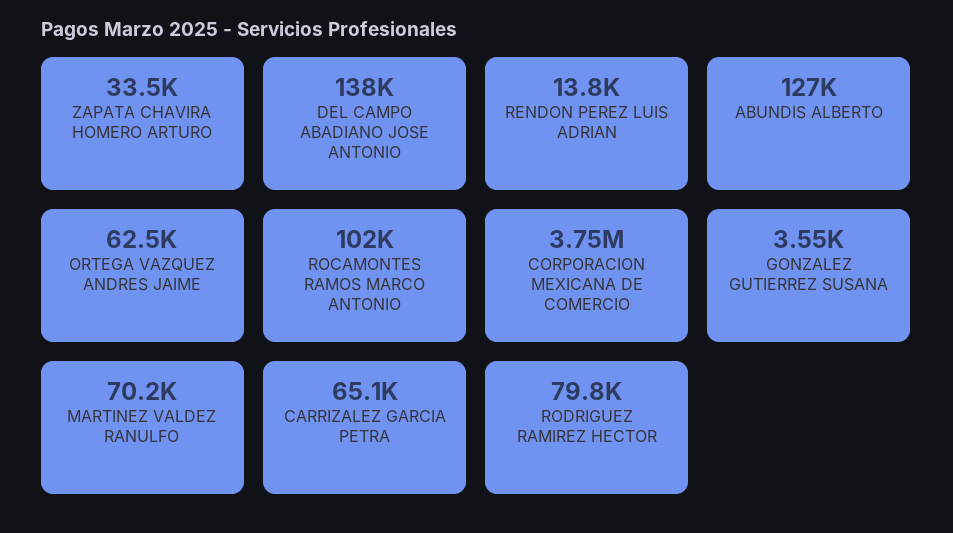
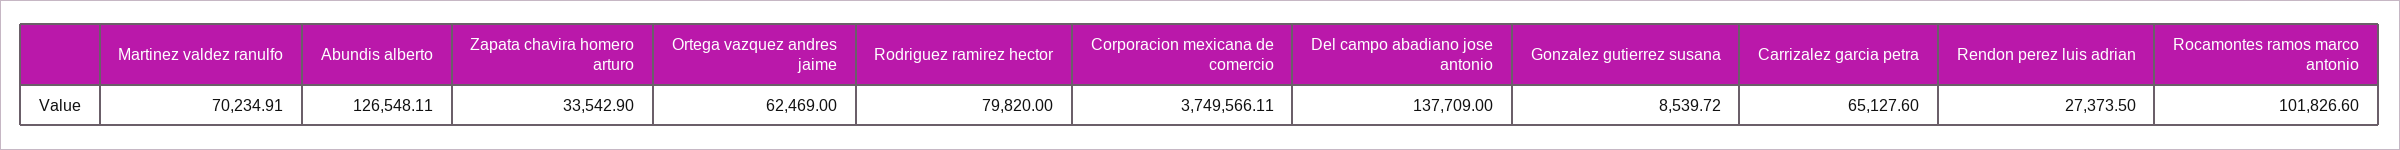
RENDON PEREZ LUIS ADRIAN: 13800 -> 27373.5
GONZALEZ GUTIERREZ SUSANA: 3550 -> 8539.72

